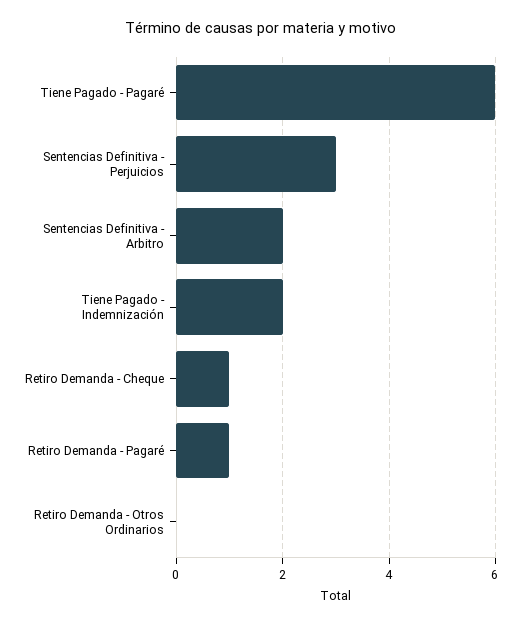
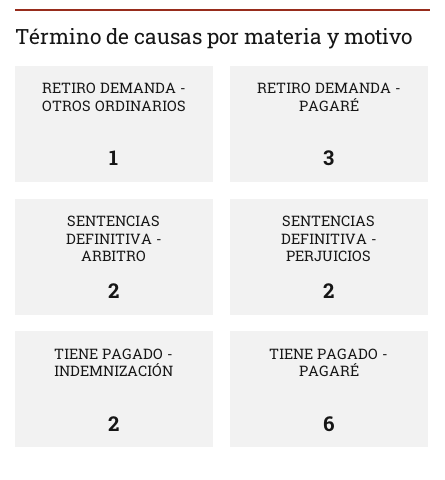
Sentencias Definitiva - Perjuicios: 3 -> 2
Retiro Demanda - Cheque: 1 -> none
Retiro Demanda - Pagaré: 1 -> 3
Retiro Demanda - Otros Ordinarios: 0 -> 1

